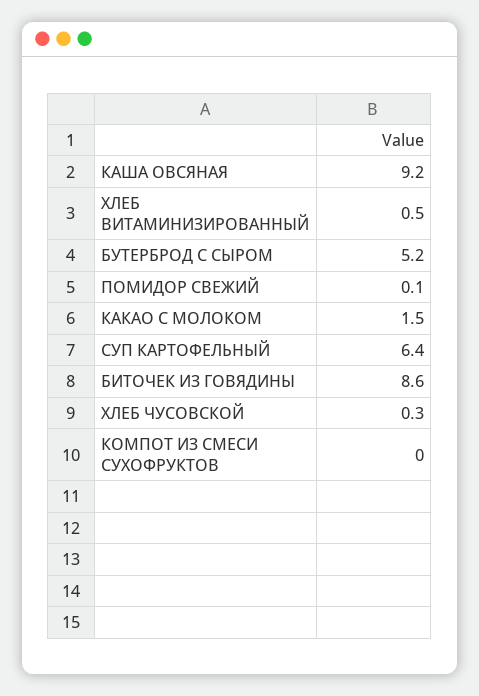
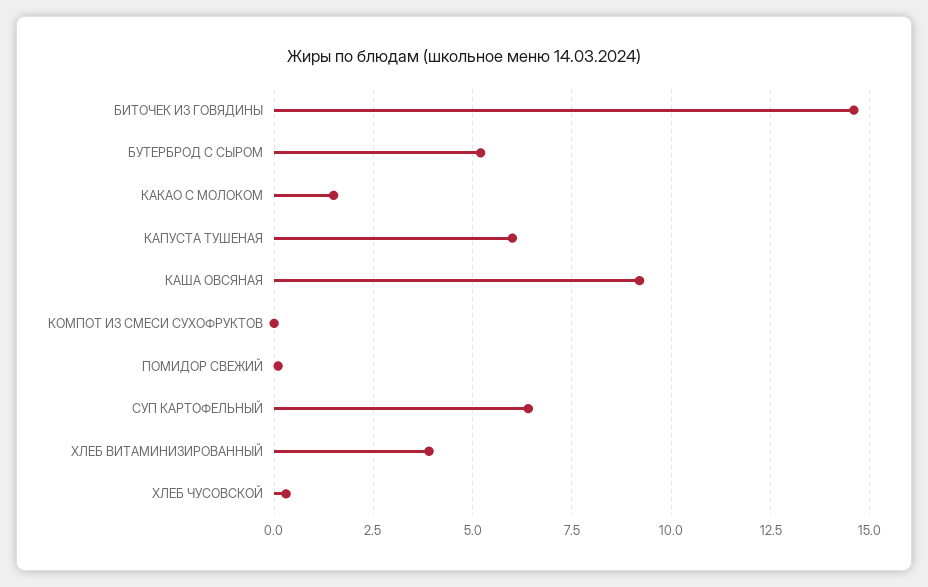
ХЛЕБ ВИТАМИНИЗИРОВАННЫЙ: 0.5 -> 4
БИТОЧЕК ИЗ ГОВЯДИНЫ: 8.6 -> 14.5
КАПУСТА ТУШЕНАЯ: none -> 6

